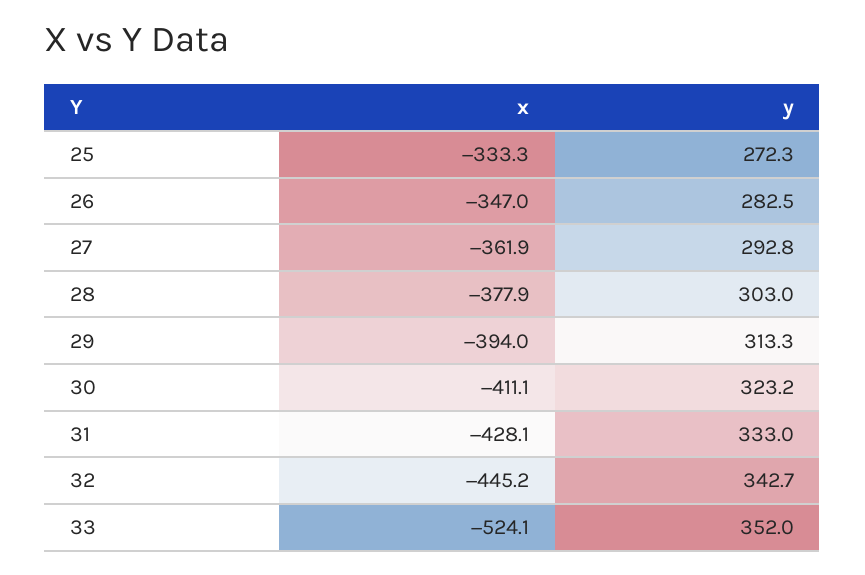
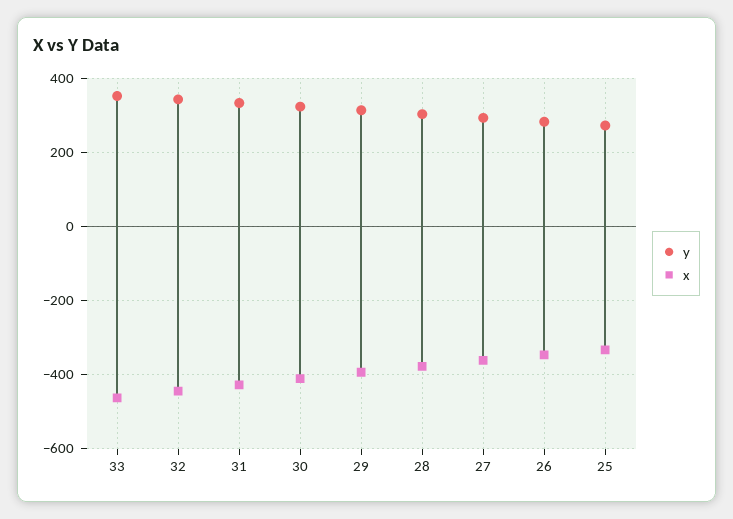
x, 33: -524.1 -> -460

